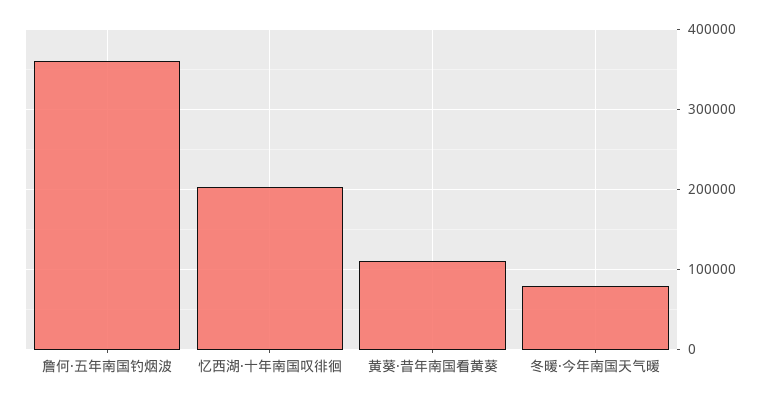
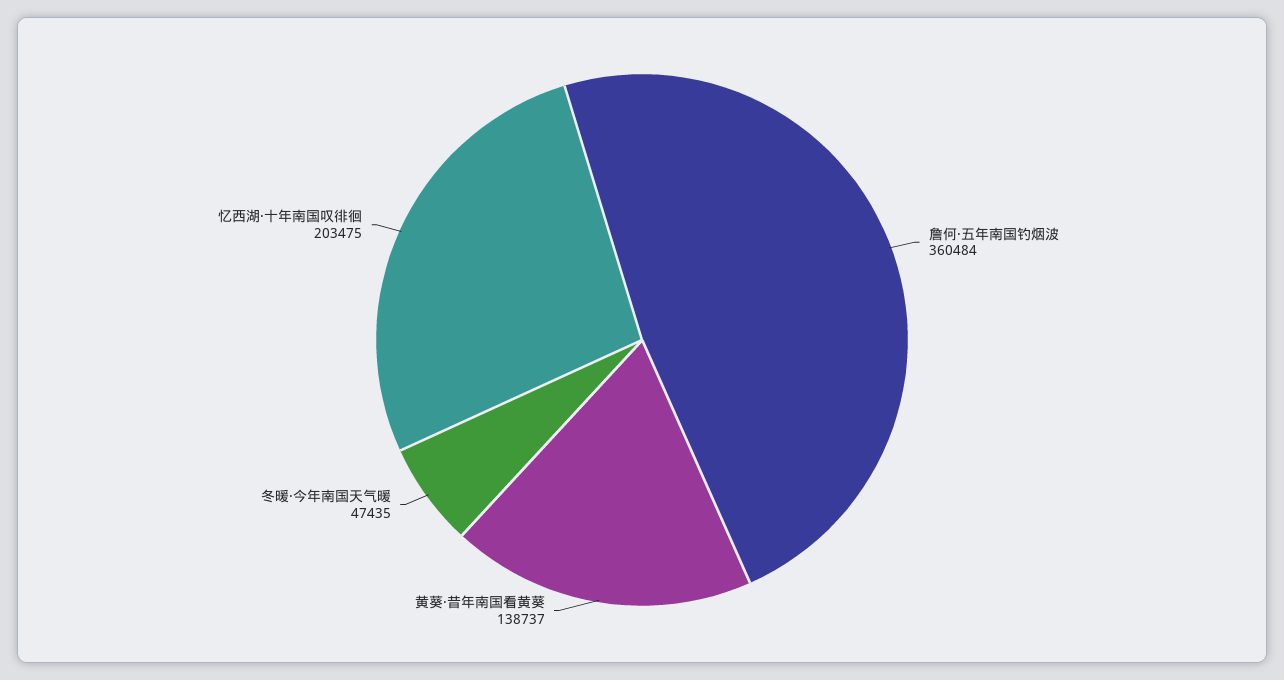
黄葵·昔年南国看黄葵: 110000 -> 138737
冬暖·今年南国天气暖: 80000 -> 47435

